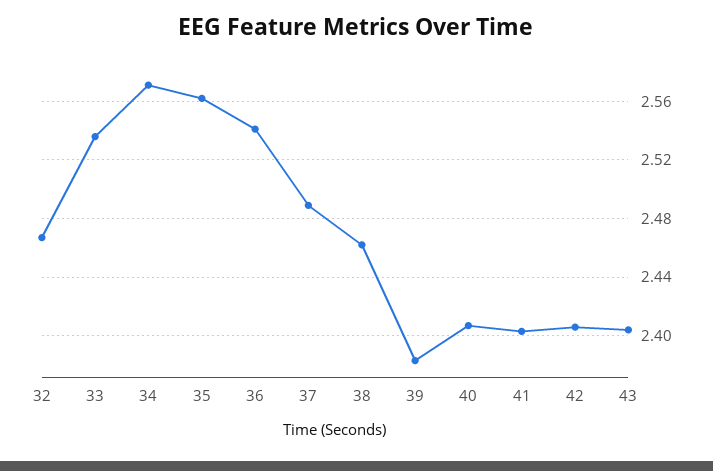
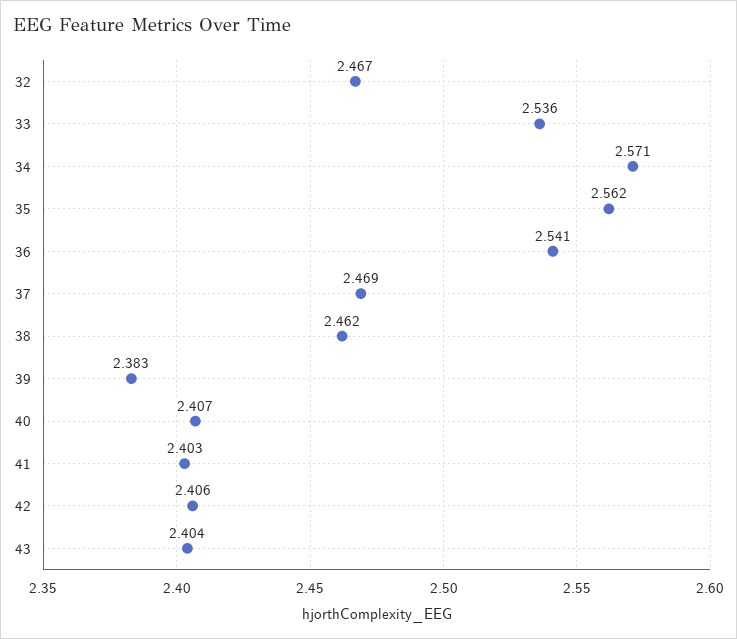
37: 2.49 -> 2.469

